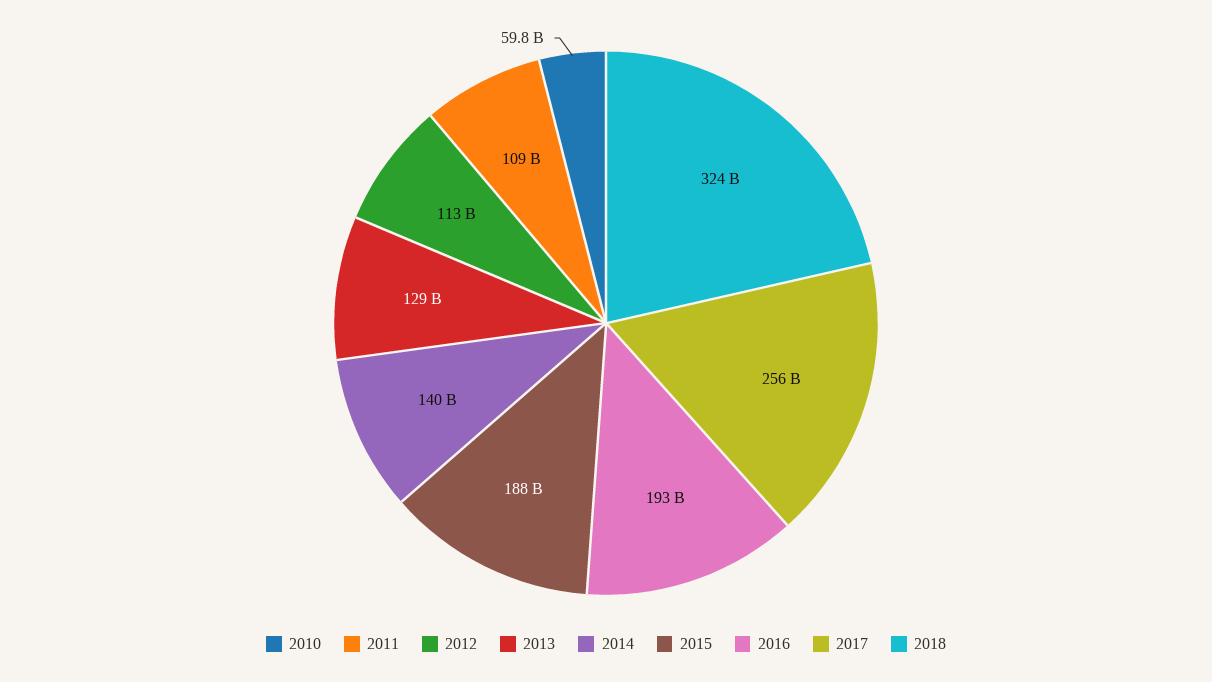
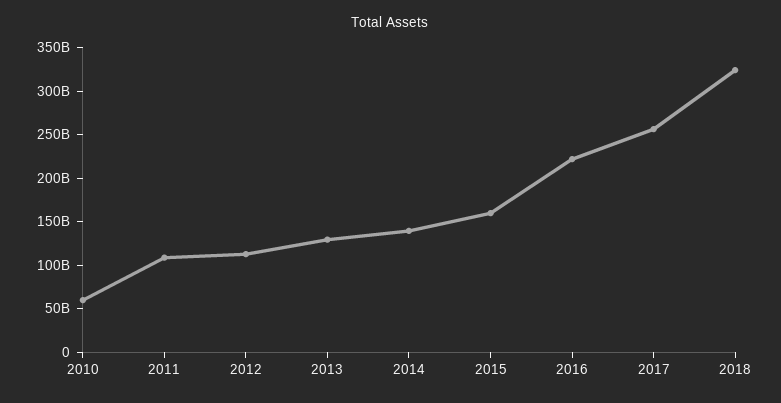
2015: 188000000000 -> 160000000000
2016: 193000000000 -> 220000000000

